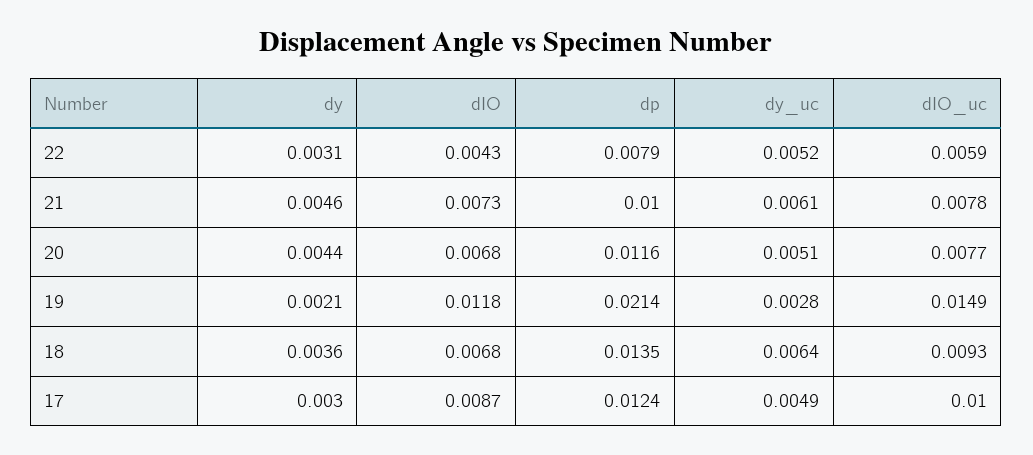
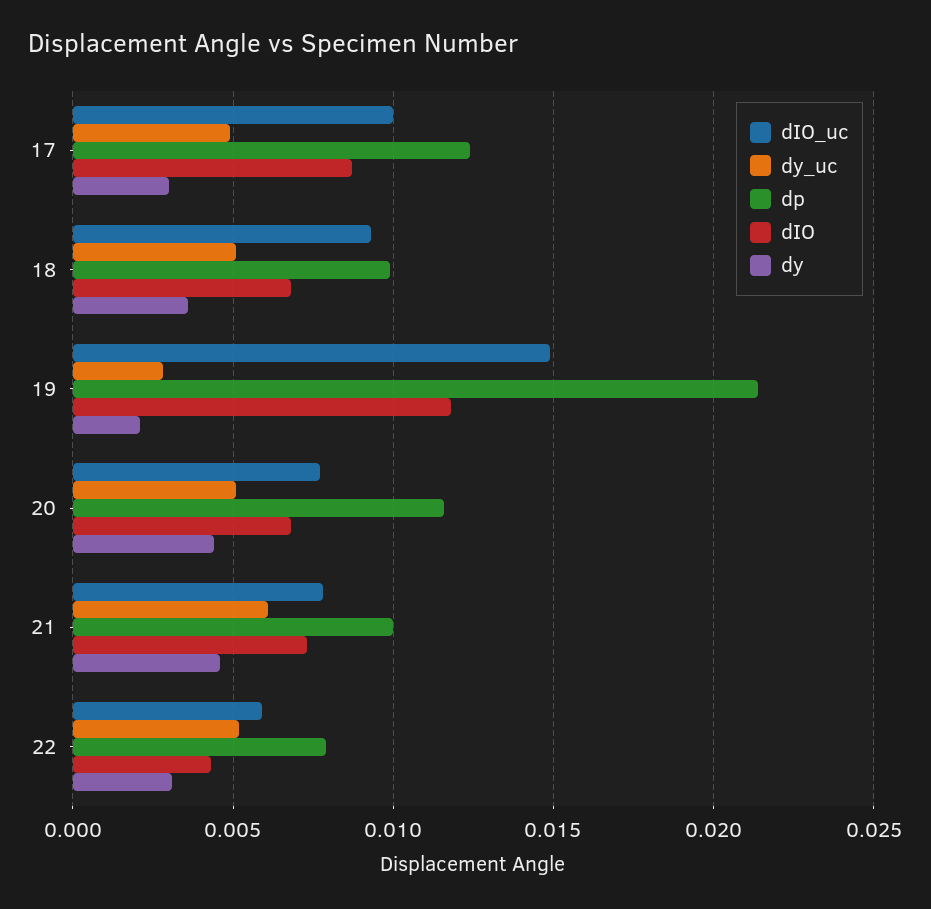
dp, 18: 0.0135 -> 0.01
dy_uc, 18: 0.0064 -> 0.005

